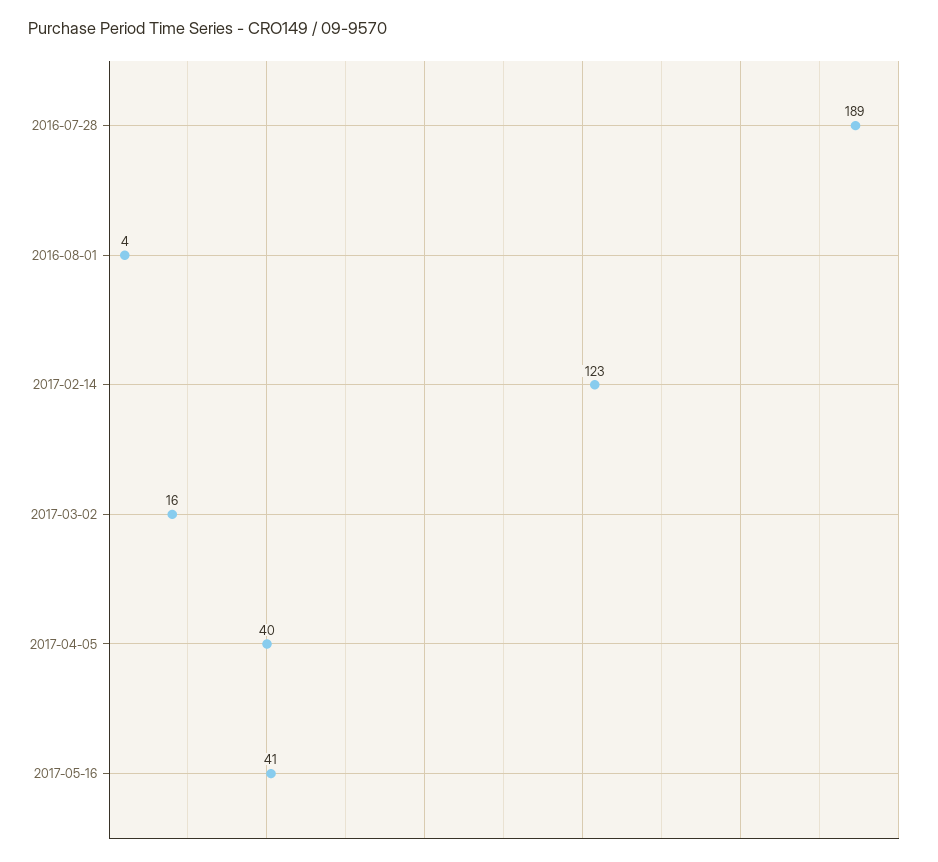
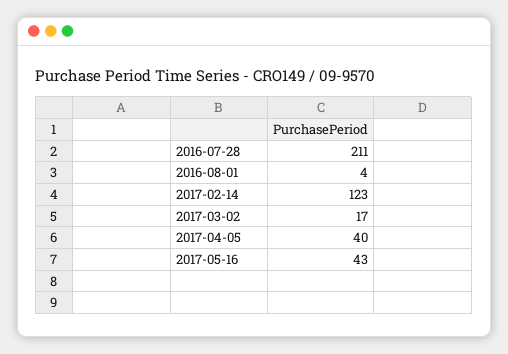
2016-07-28: 189 -> 211
2017-03-02: 16 -> 17
2017-05-16: 41 -> 43

